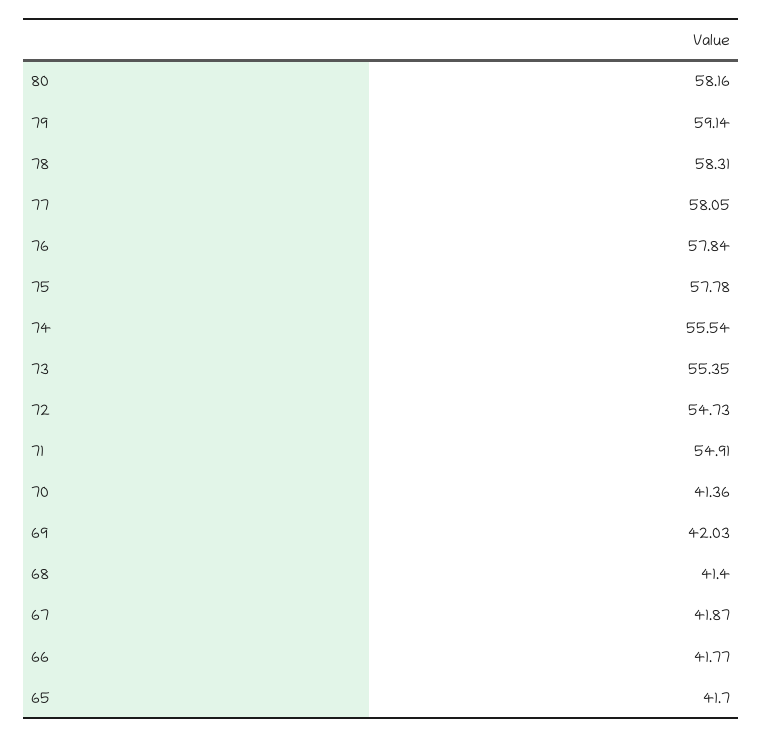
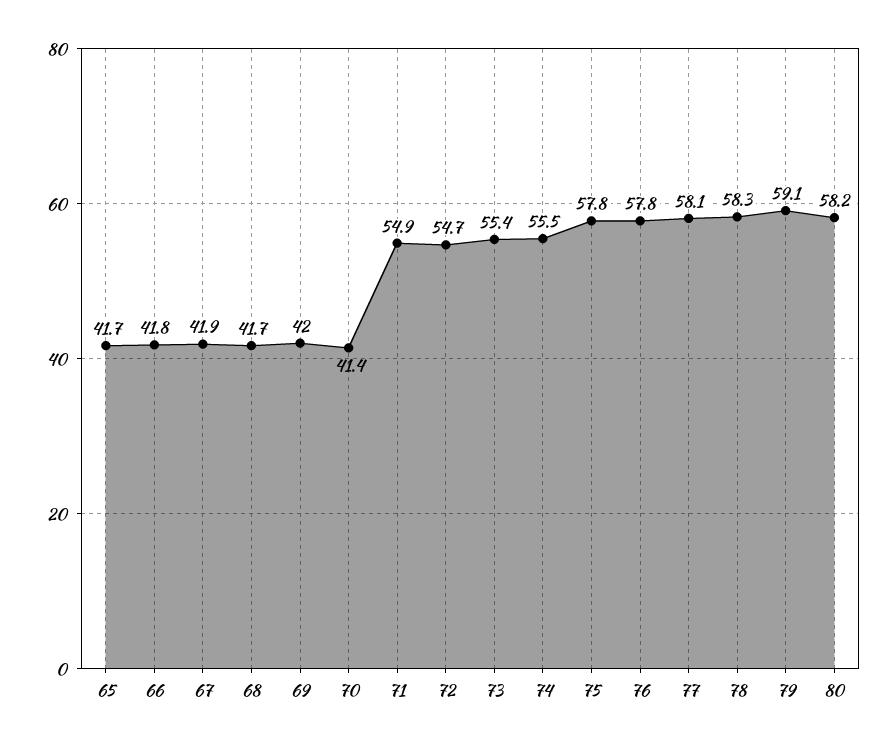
68: 41.4 -> 41.7

